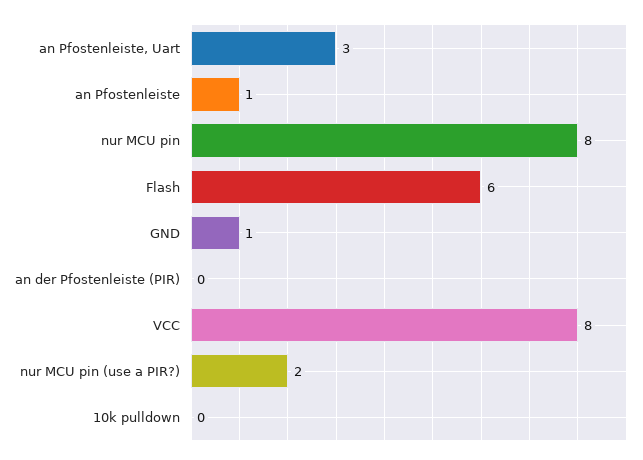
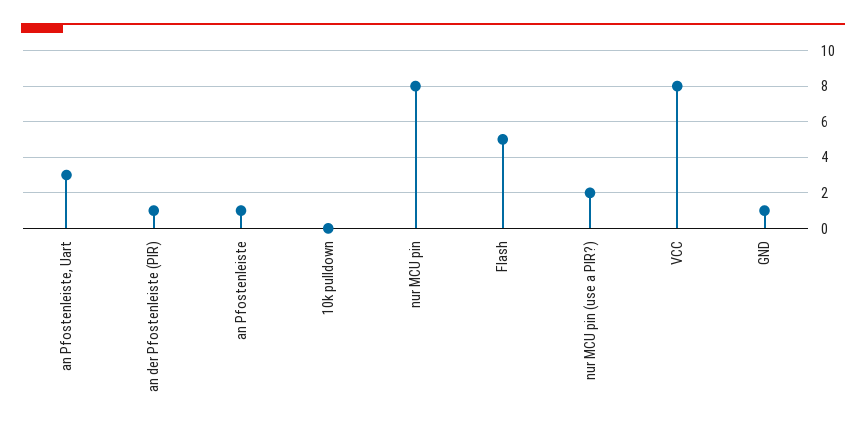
Flash: 6 -> 5
an der Pfostenleiste (PIR): 0 -> 1

